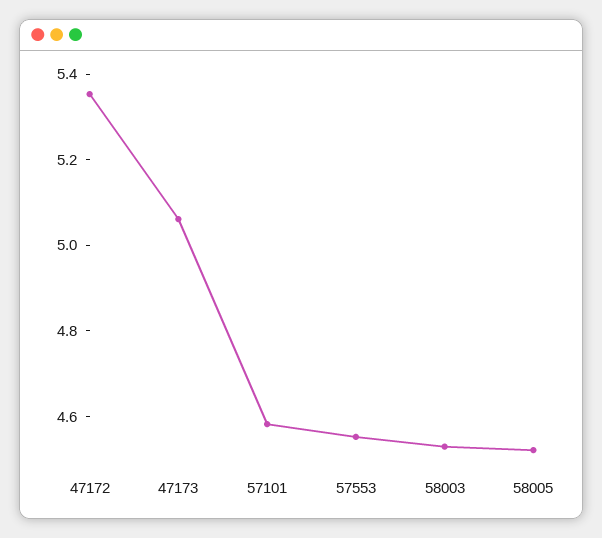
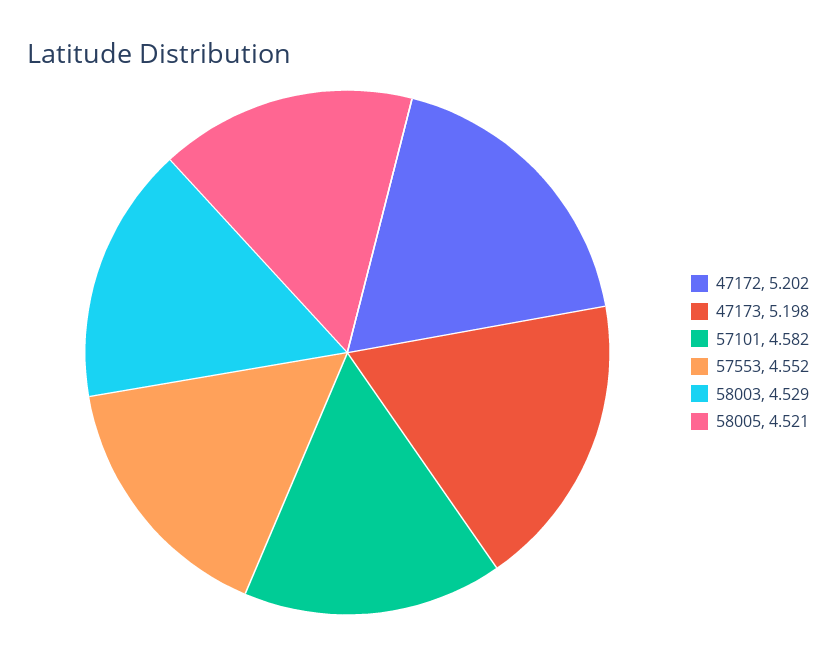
47172: 5.35 -> 5.202
47173: 5.05 -> 5.198

